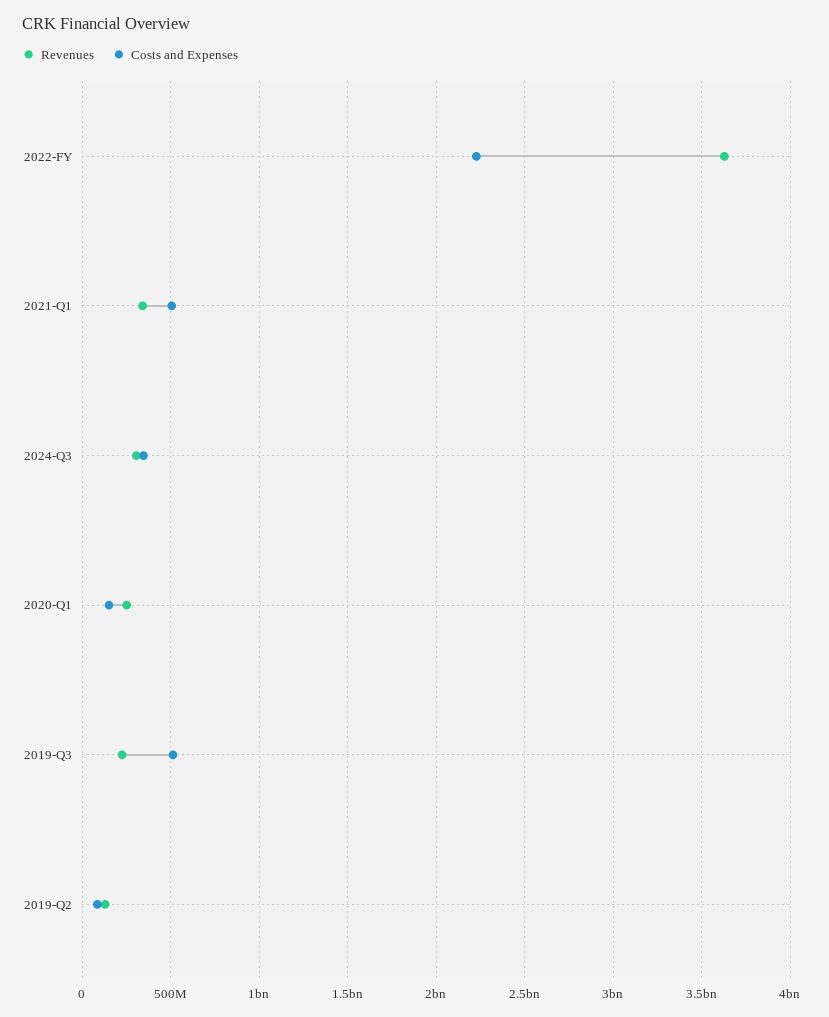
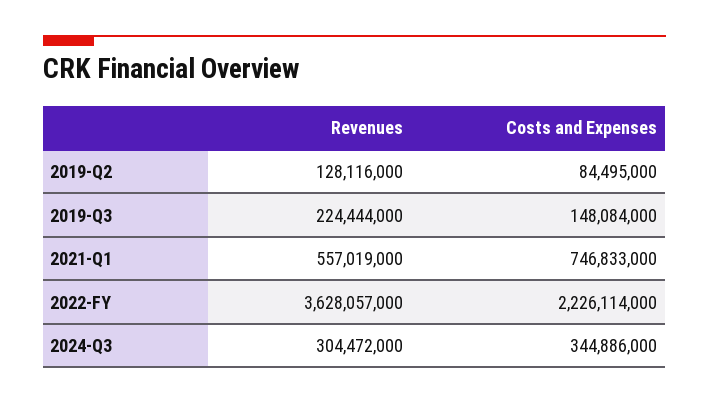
Revenues, 2021-Q1: 350000000 -> 557019000
Costs and Expenses, 2021-Q1: 500000000 -> 746833000
Revenues, 2020-Q1: 250000000 -> none
Costs and Expenses, 2020-Q1: 150000000 -> none
Costs and Expenses, 2019-Q3: 500000000 -> 148084000

